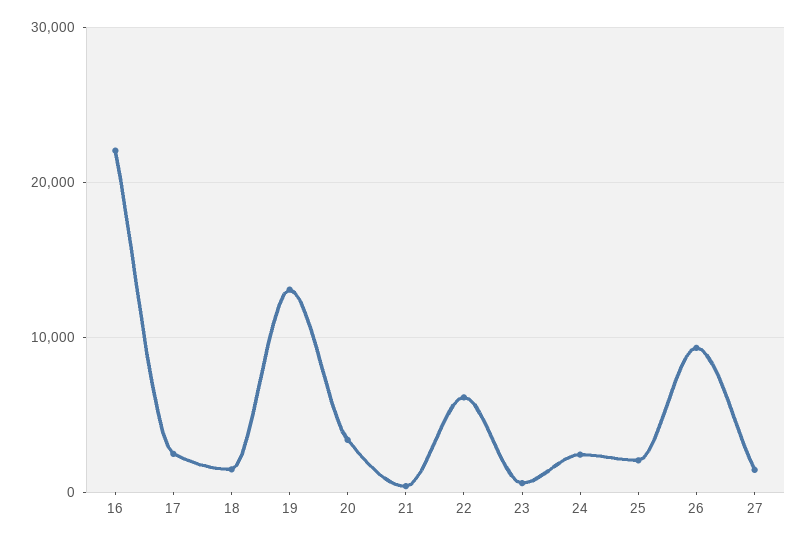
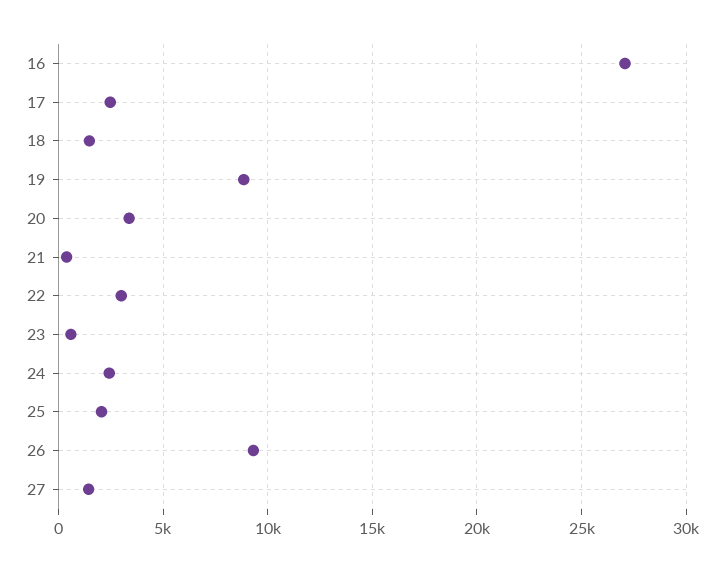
16: 22000 -> 27000
19: 13000 -> 9000
22: 6000 -> 3000

